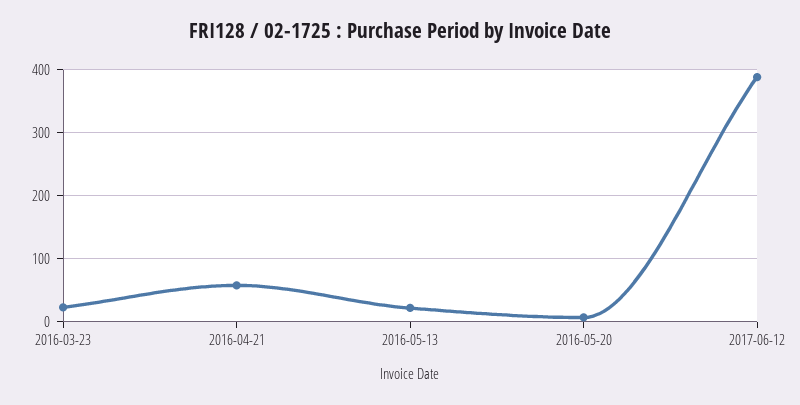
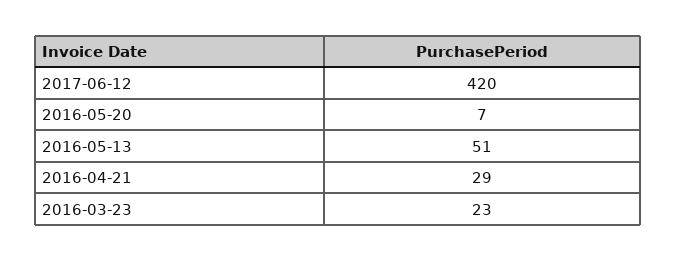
2016-04-21: 60 -> 29
2016-05-13: 20 -> 51
2017-06-12: 390 -> 420

